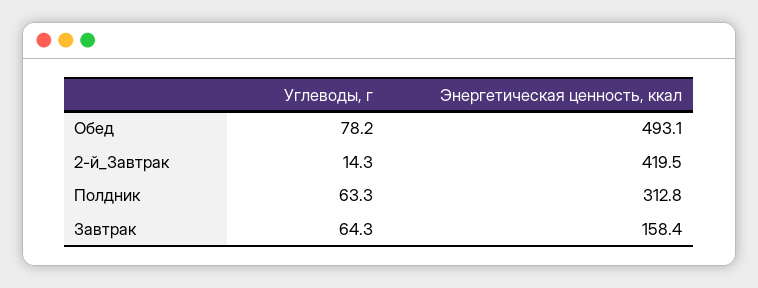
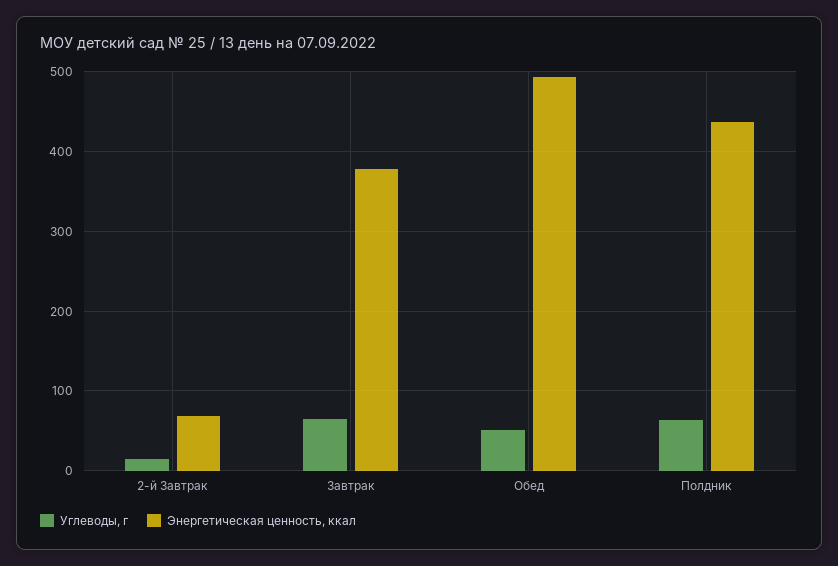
Углеводы, г, Обед: 78.2 -> 50
Энергетическая ценность, ккал, 2-й_Завтрак: 419.5 -> 70
Энергетическая ценность, ккал, Полдник: 312.8 -> 440
Энергетическая ценность, ккал, Завтрак: 158.4 -> 380

